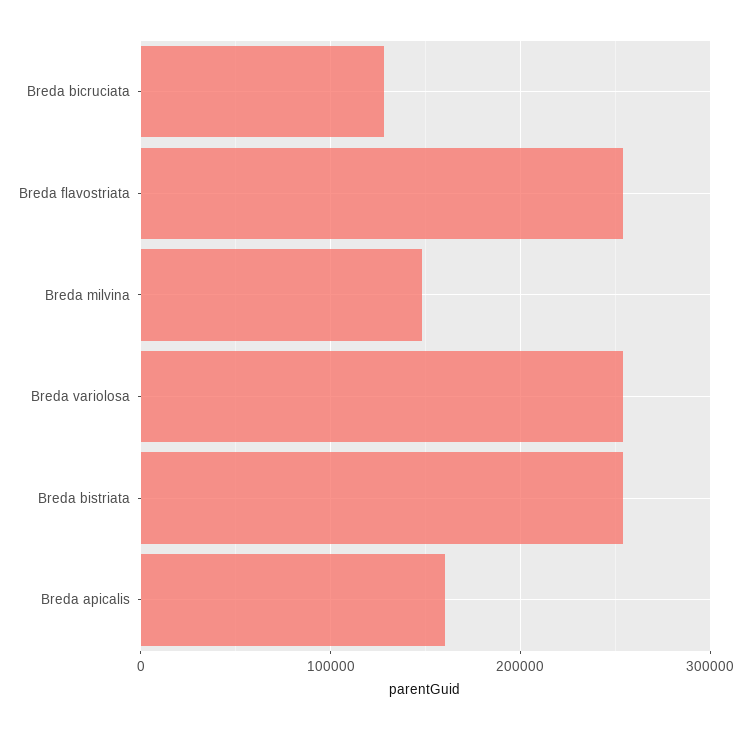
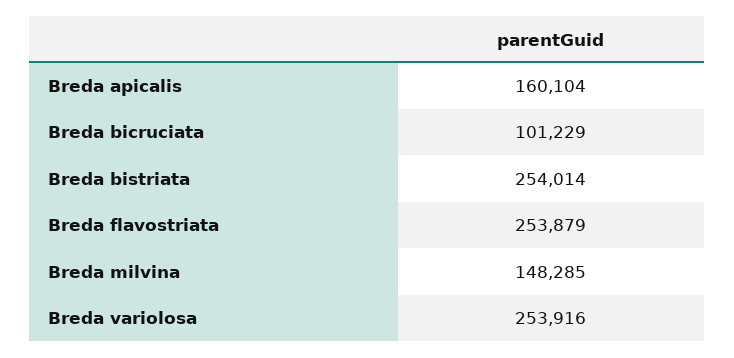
Breda bicruciata: 130000 -> 101229

